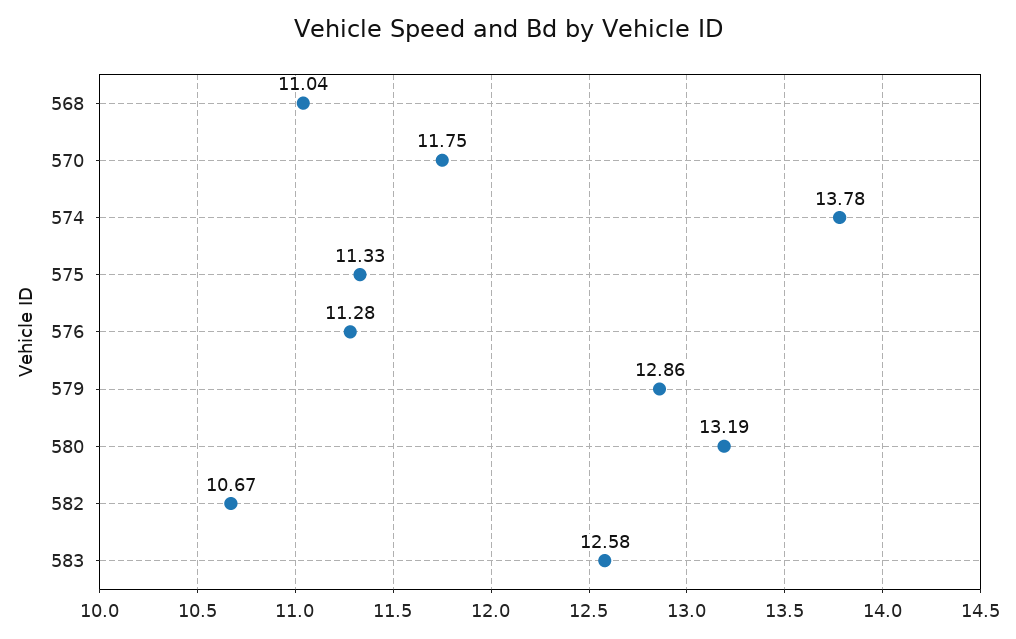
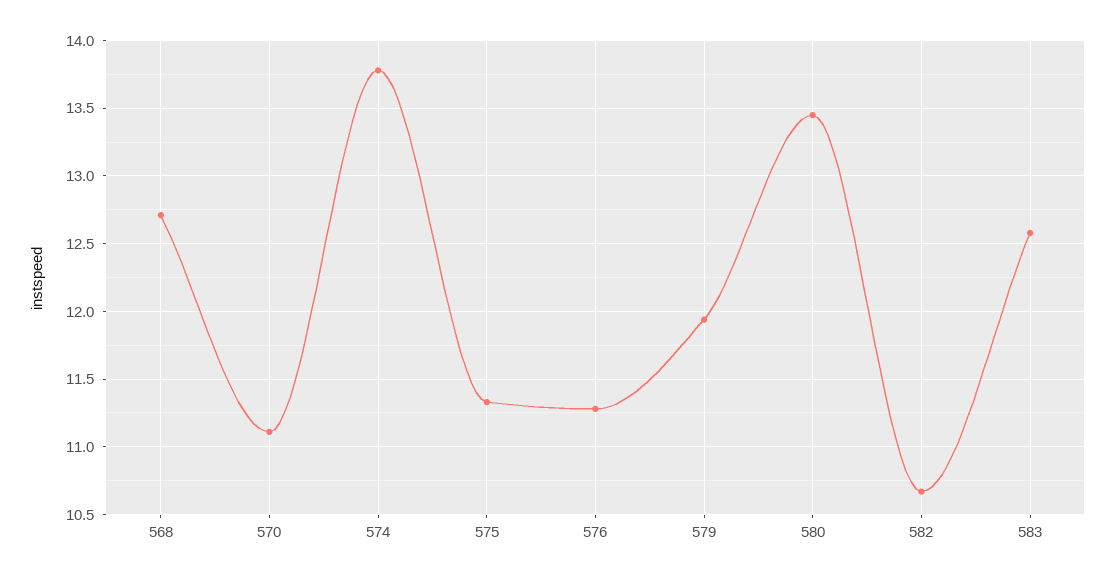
568: 11.04 -> 12.7
570: 11.75 -> 11.1
579: 12.86 -> 11.95
580: 13.19 -> 13.45

